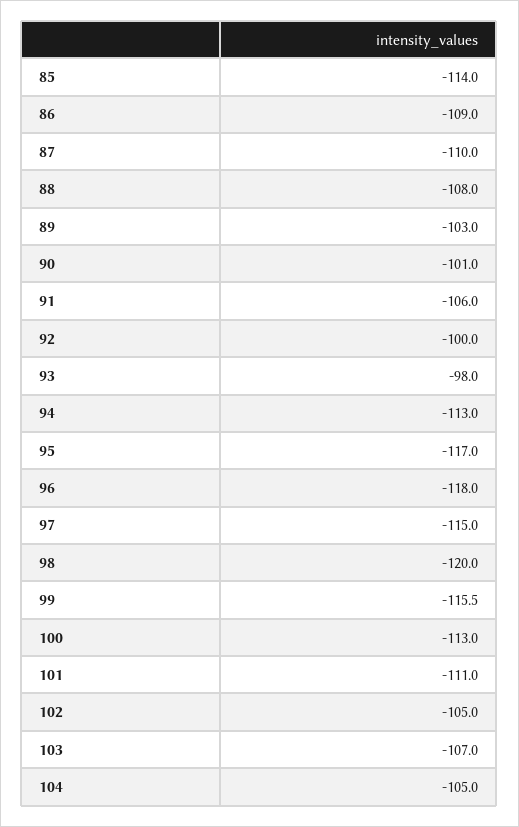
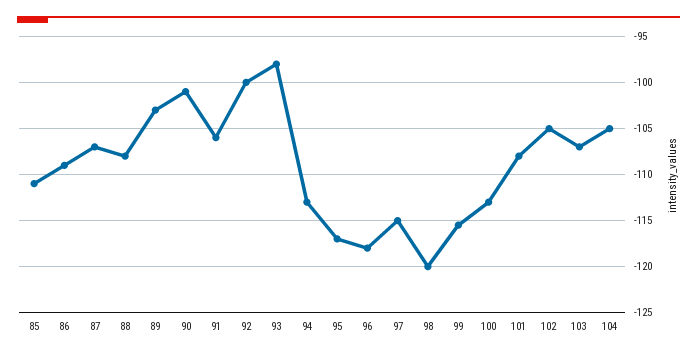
85: -114 -> -111
87: -110 -> -107
101: -111 -> -108

